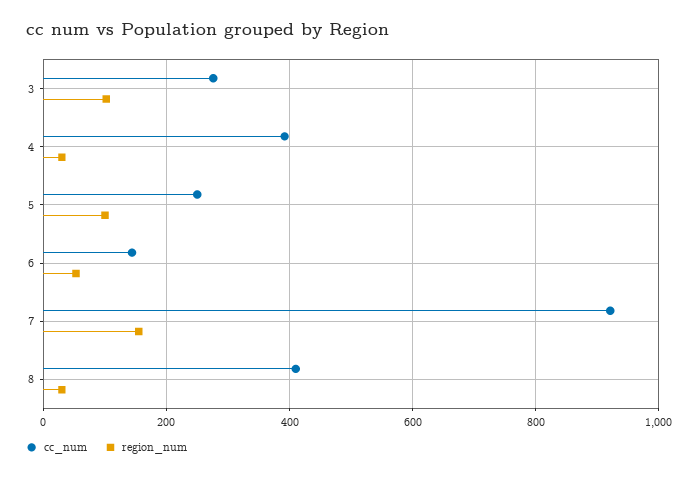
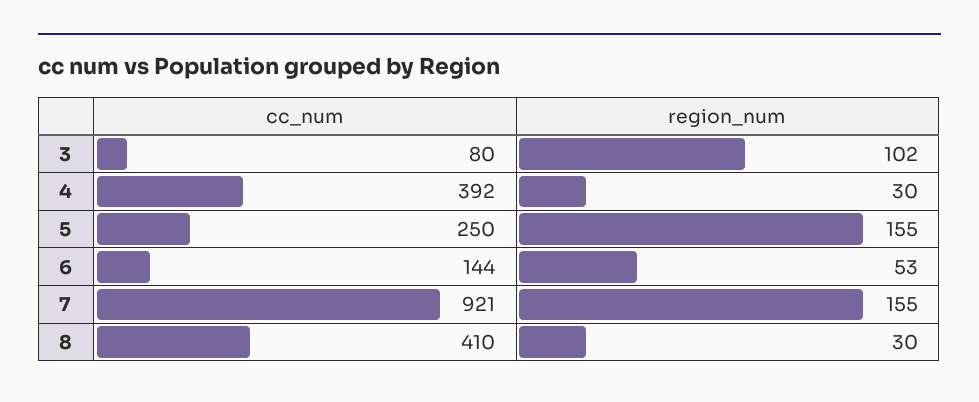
cc_num, 3: 280 -> 80
region_num, 5: 100 -> 155

